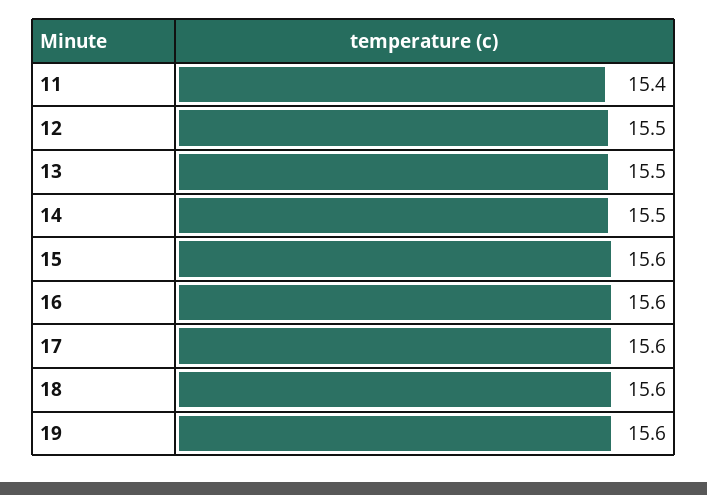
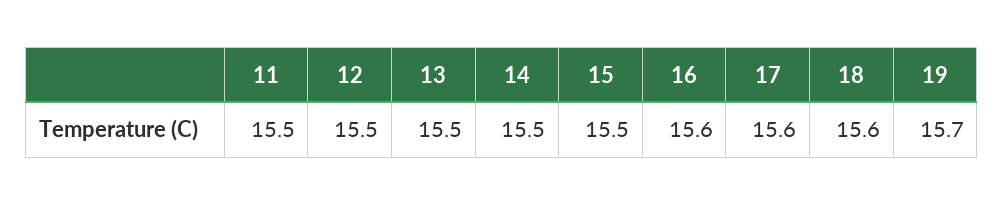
11: 15.4 -> 15.5
15: 15.6 -> 15.5
19: 15.6 -> 15.7

